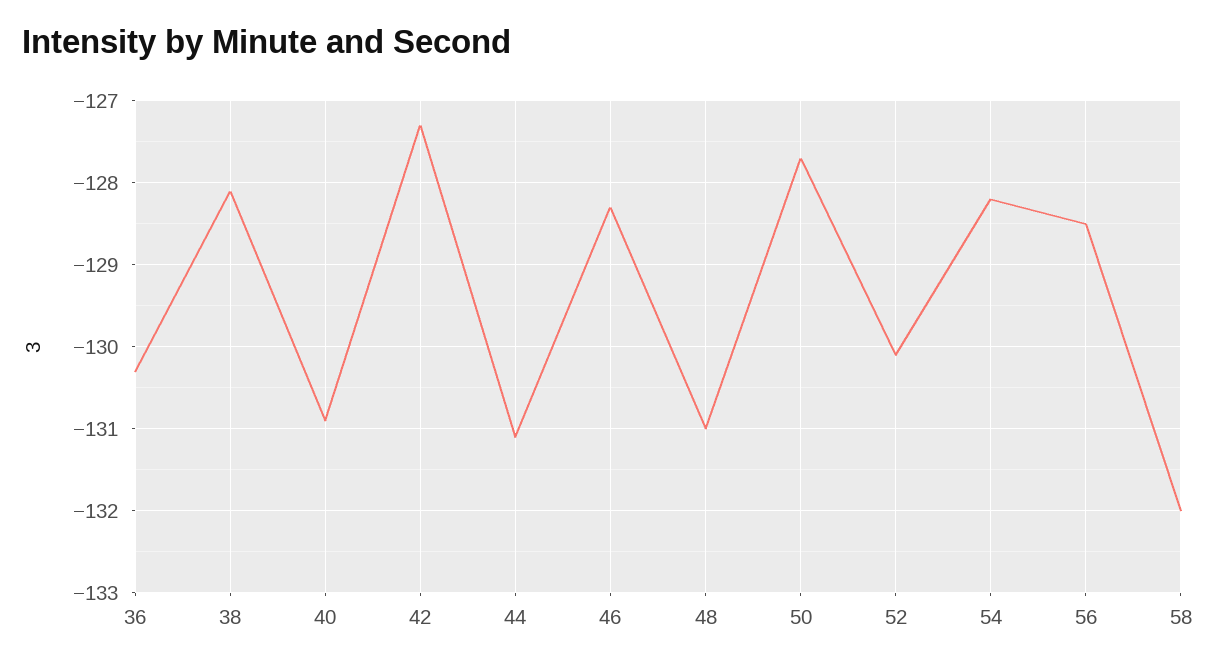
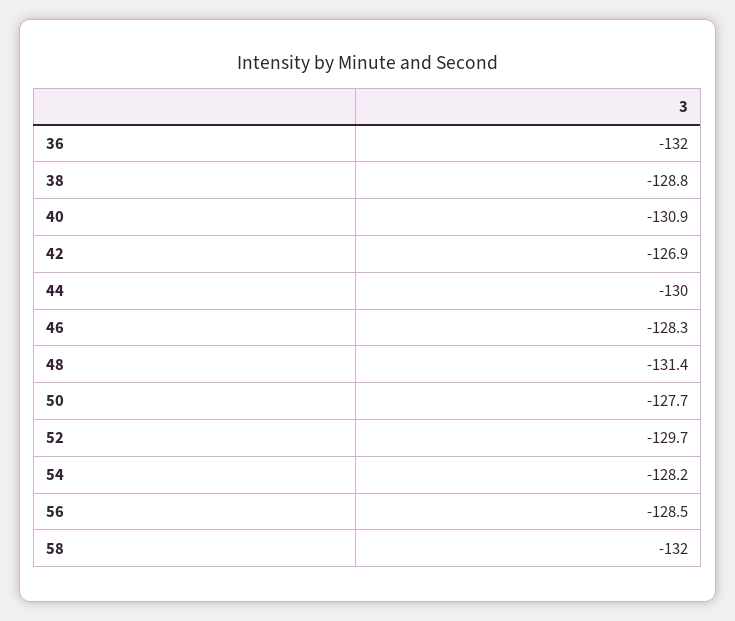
36: -130.3 -> -132
38: -128.1 -> -128.8
42: -127.3 -> -126.9
44: -131.1 -> -130
48: -131 -> -131.4
52: -130.1 -> -129.7

